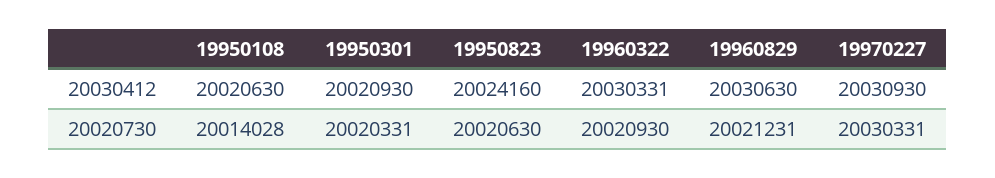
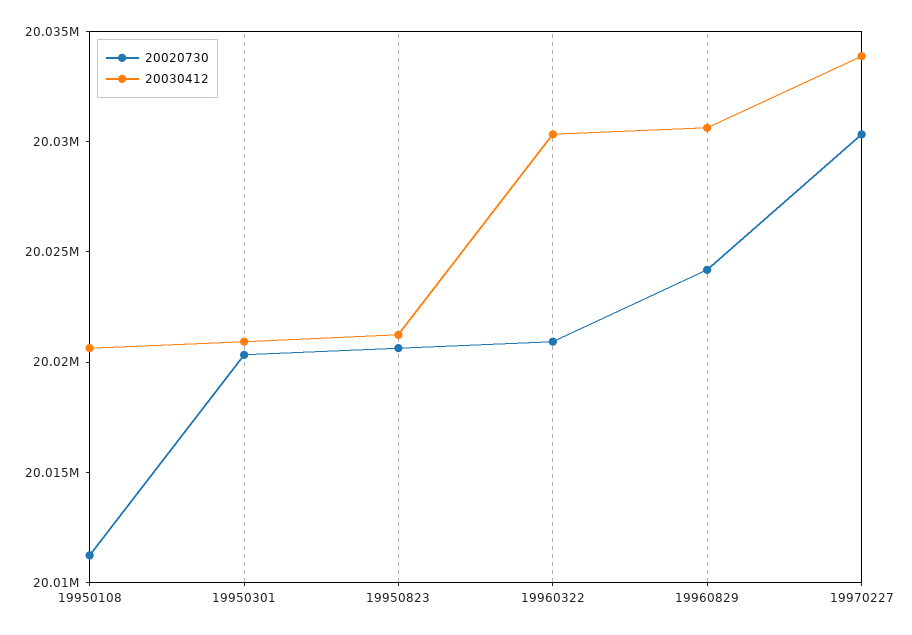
20030412, 19950823: 20024160 -> 20021000
20030412, 19970227: 20030930 -> 20034000
20020730, 19950108: 20014028 -> 20011000
20020730, 19960829: 20021231 -> 20024000

